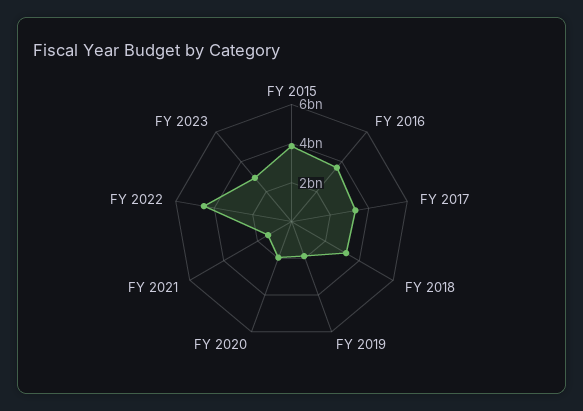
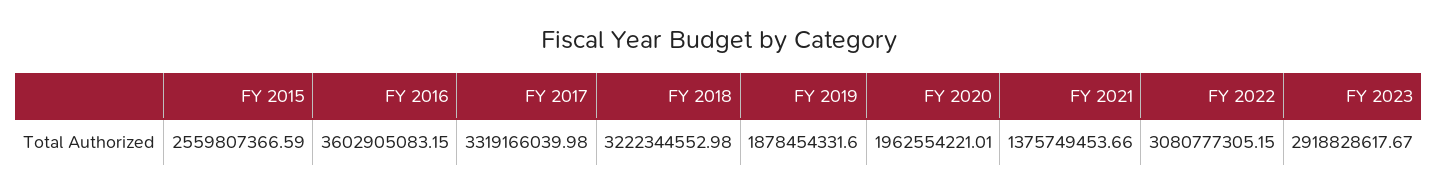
FY 2015: 4000000000 -> 2559807366.59
FY 2022: 4500000000 -> 3080777305.15

